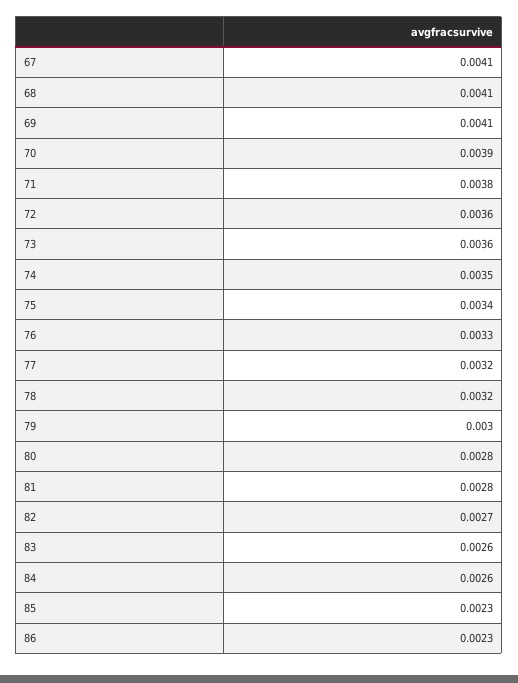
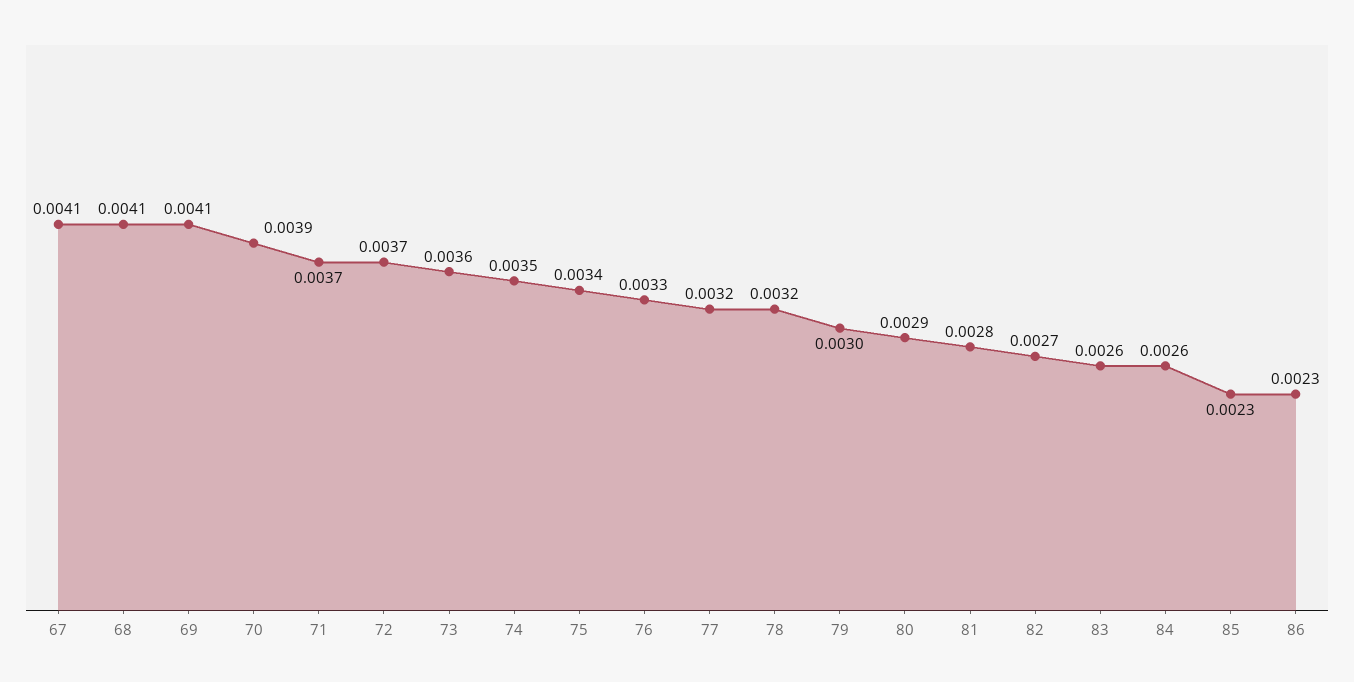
71: 0.0038 -> 0.0037
72: 0.0036 -> 0.0037
80: 0.0028 -> 0.0029

